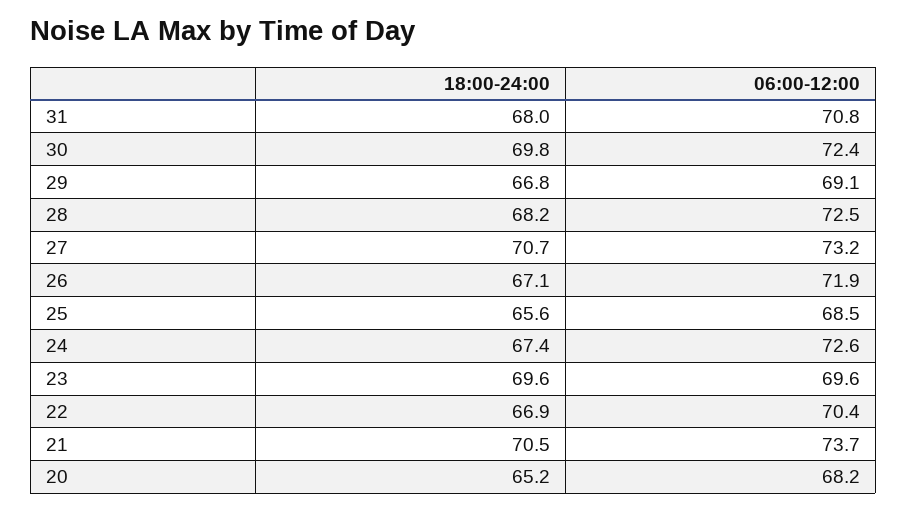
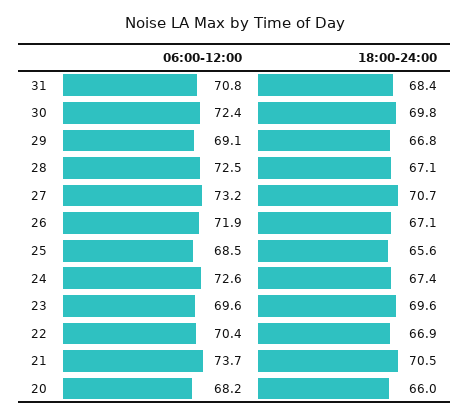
18:00-24:00, 31: 68 -> 68.4
18:00-24:00, 28: 68.2 -> 67.1
18:00-24:00, 20: 65.2 -> 66

